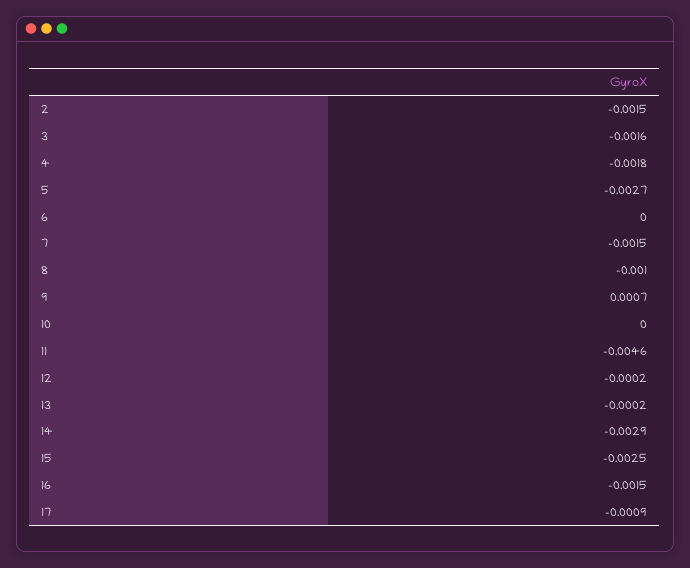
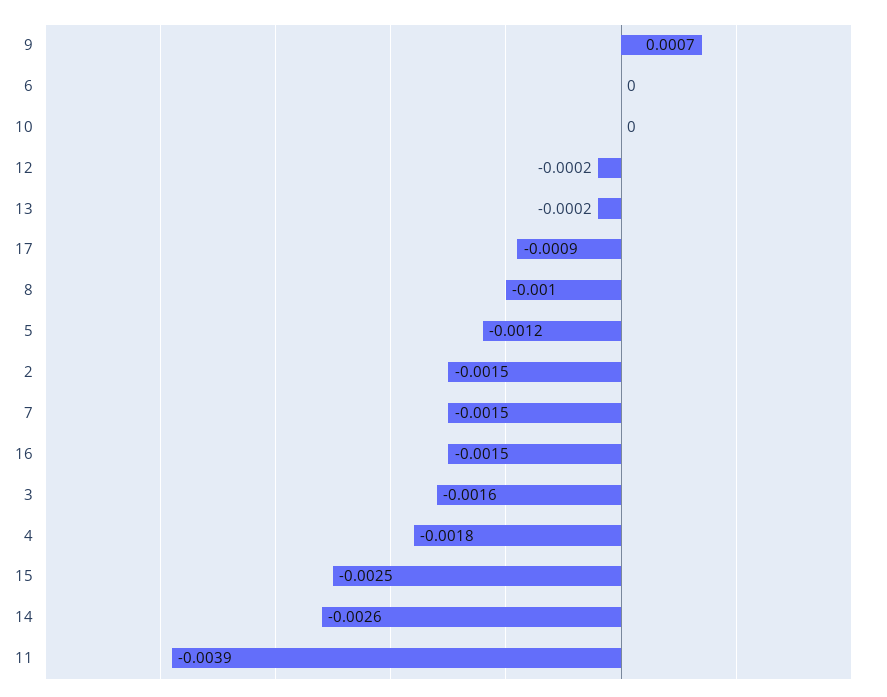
5: -0.0027 -> -0.0012
11: -0.0046 -> -0.0039
14: -0.0029 -> -0.0026

